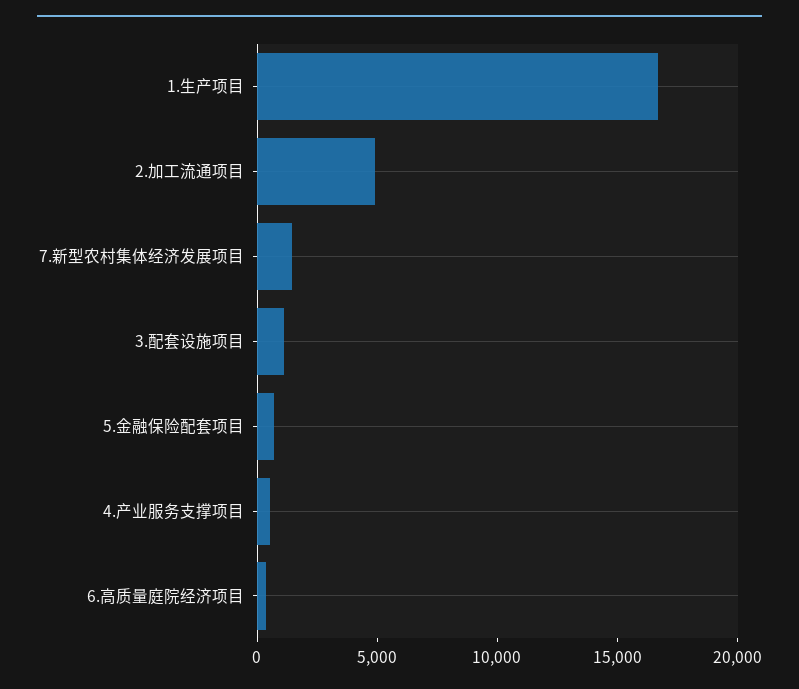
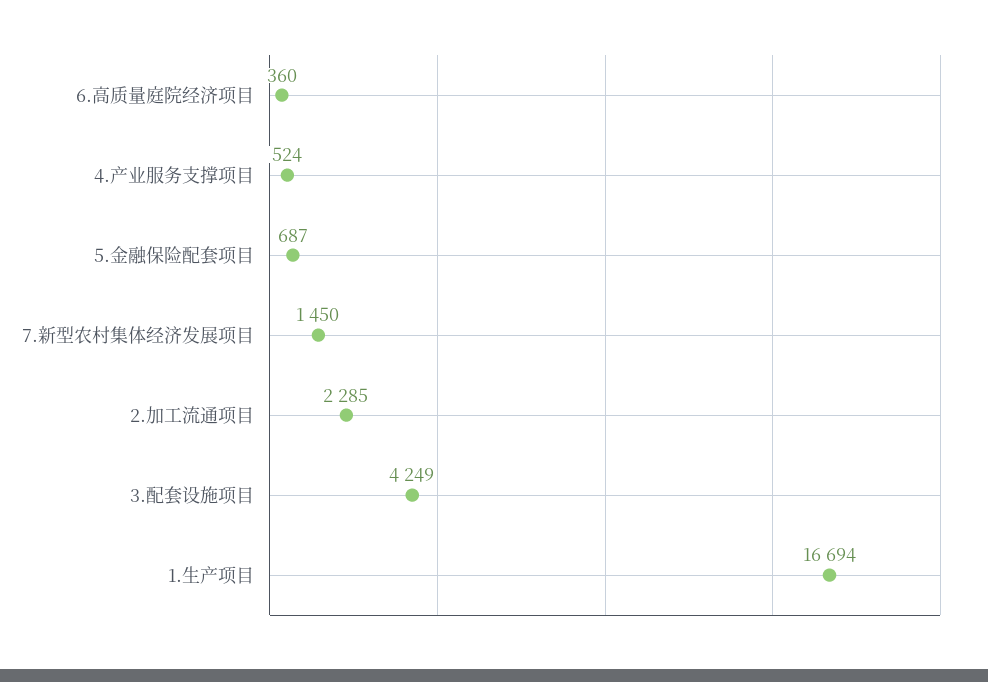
2.加工流通项目: 5000 -> 2285
3.配套设施项目: 1000 -> 4249

